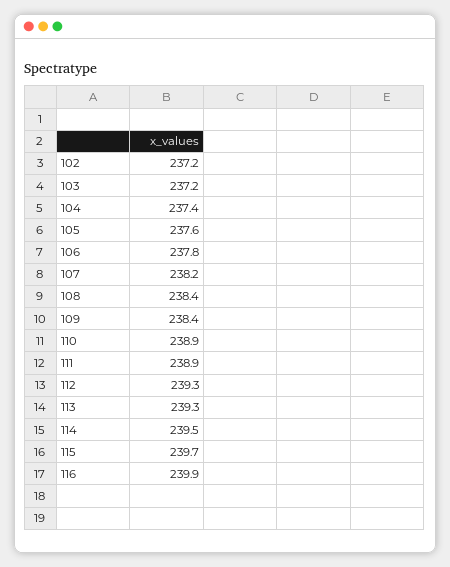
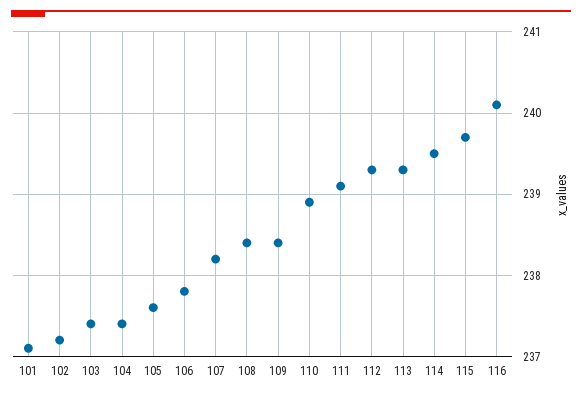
103: 237.2 -> 237.4
111: 238.9 -> 239.1
116: 239.9 -> 240.1
101: none -> 237.1

